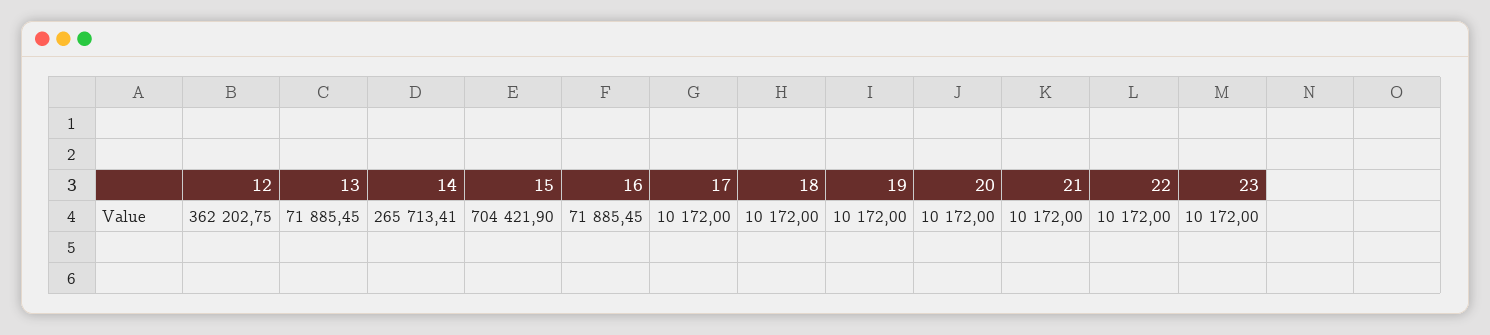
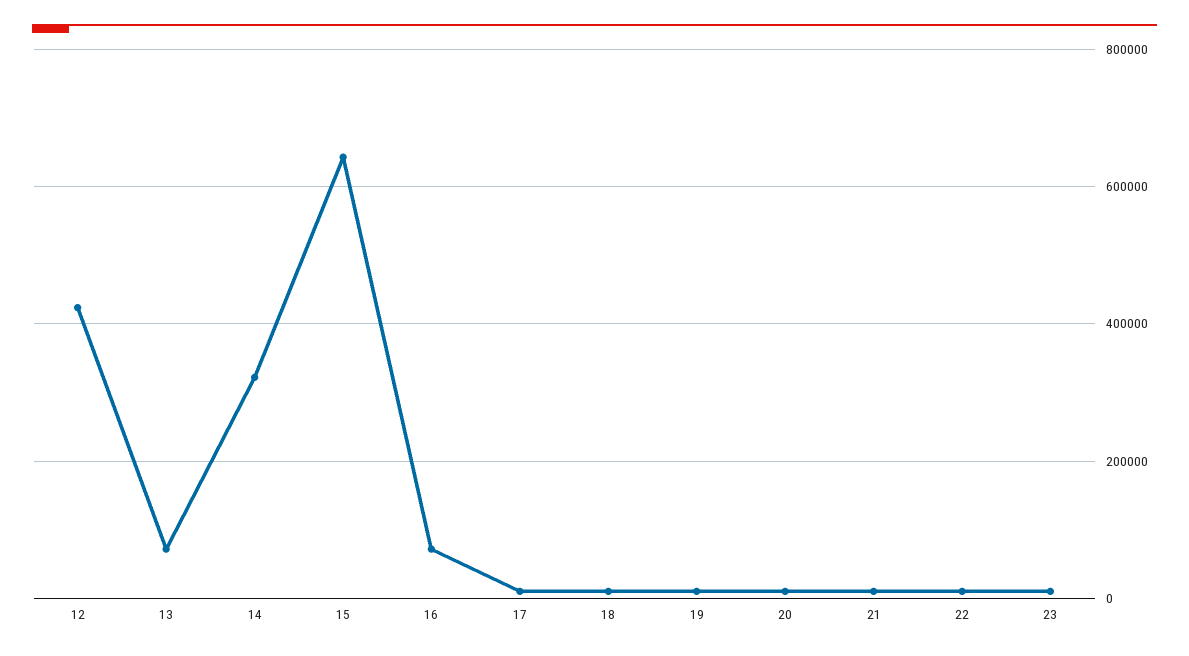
12: 362202.75 -> 420000
14: 265713.41 -> 320000
15: 704421.9 -> 640000

